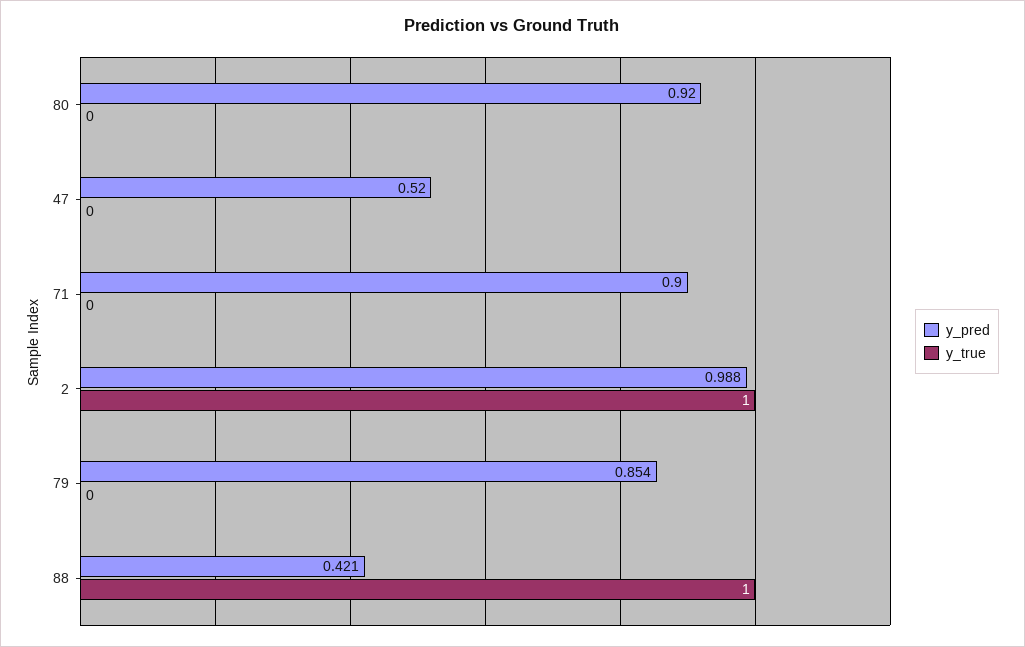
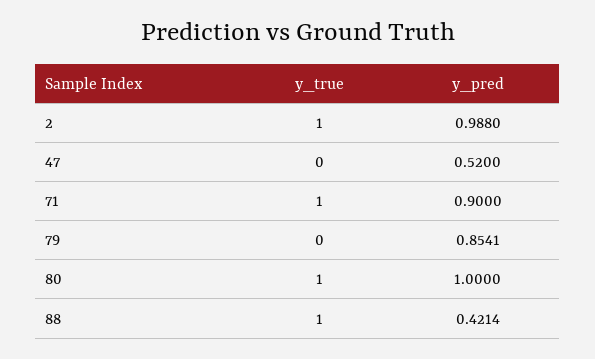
y_pred, 80: 0.92 -> 1
y_true, 80: 0 -> 1
y_true, 71: 0 -> 1

